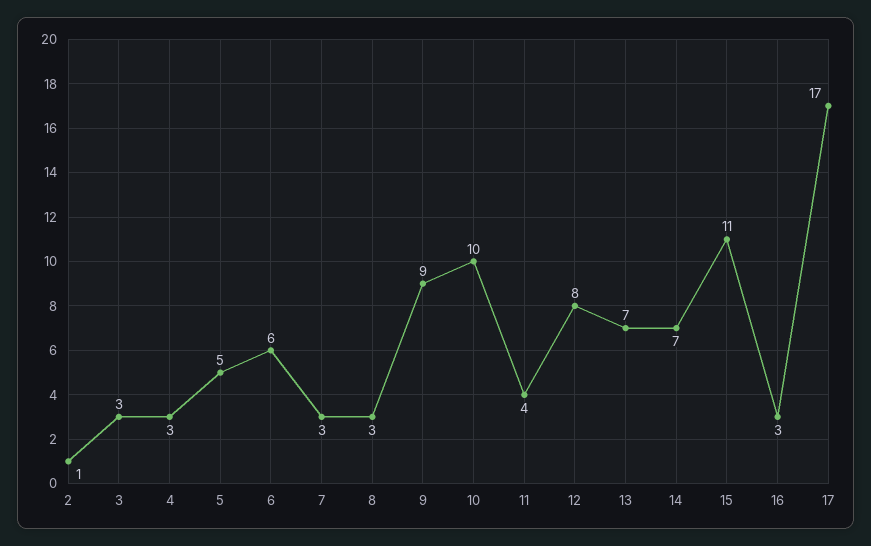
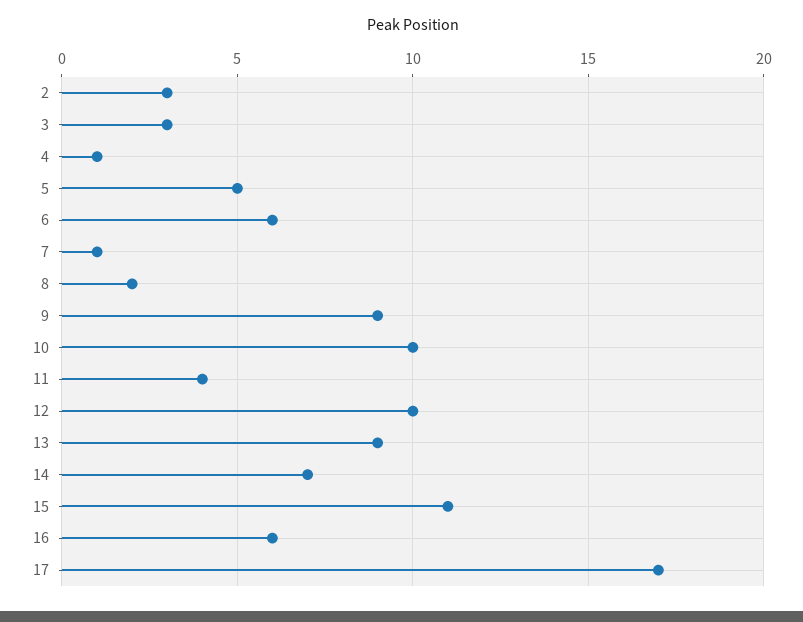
2: 1 -> 3
4: 3 -> 1
7: 3 -> 1
8: 3 -> 2
12: 8 -> 10
13: 7 -> 9
16: 3 -> 6

